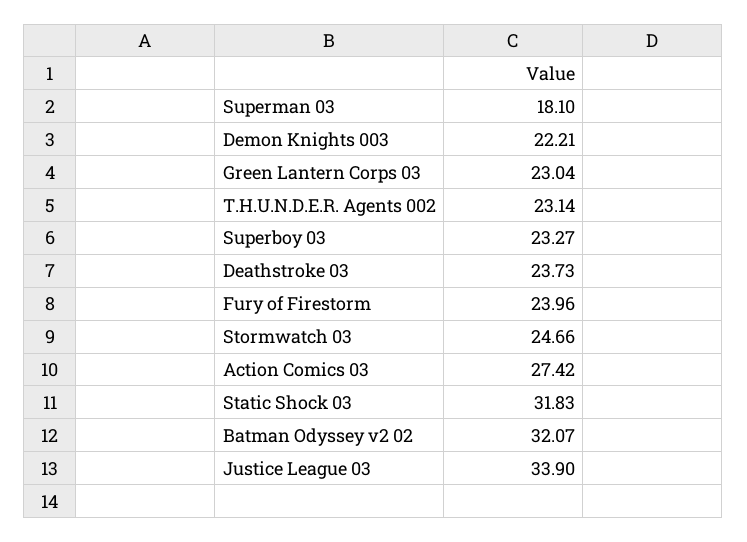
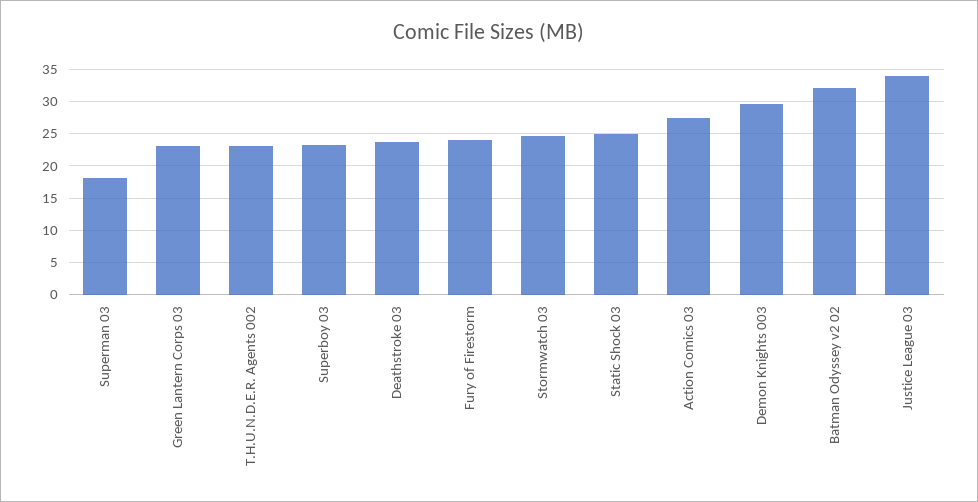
Demon Knights 003: 22.21 -> 30
Static Shock 03: 31.83 -> 25

